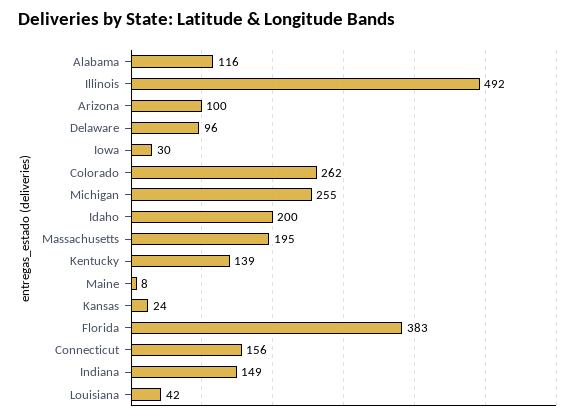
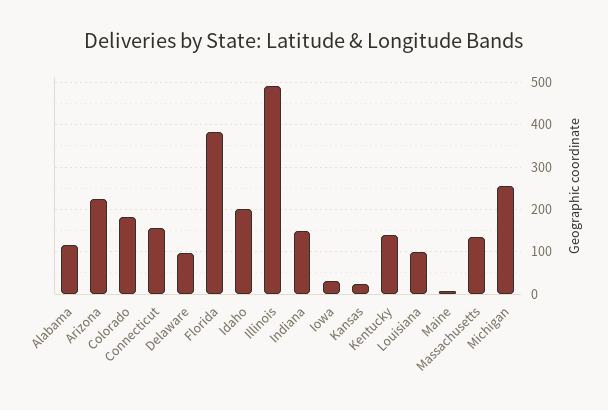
Arizona: 100 -> 220
Colorado: 262 -> 180
Massachusetts: 195 -> 140
Louisiana: 42 -> 100

